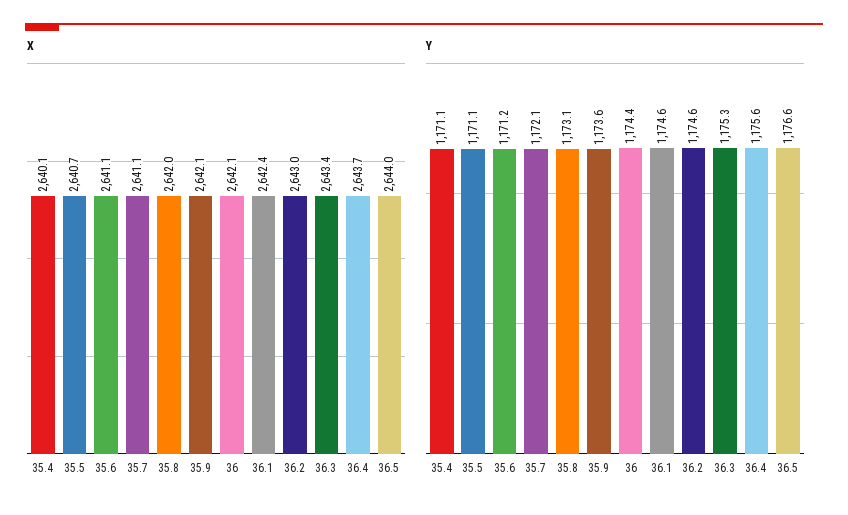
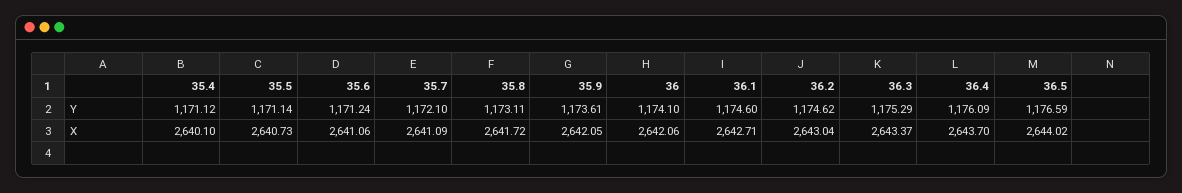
X, 35.8: 2642 -> 2641.72
X, 36.1: 2642.4 -> 2642.71
Y, 36: 1174.4 -> 1174.1
Y, 36.4: 1175.6 -> 1176.09

